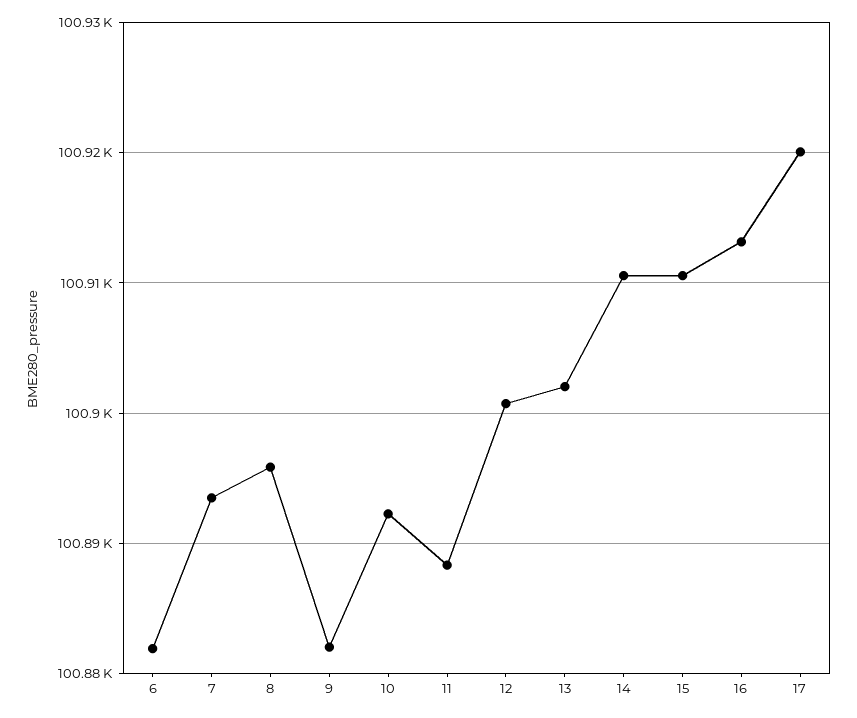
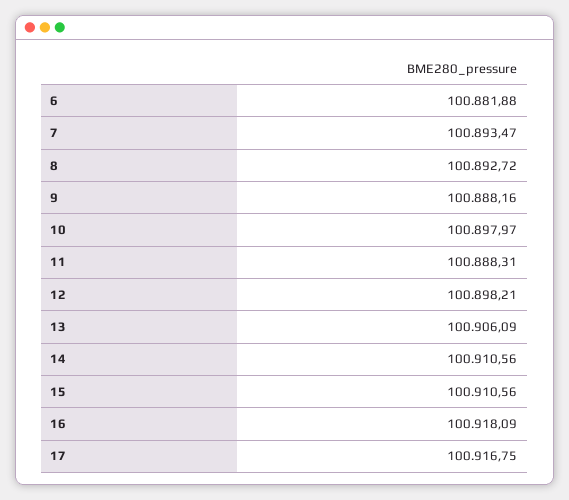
8: 100896 -> 100892.72
9: 100882 -> 100888.16
10: 100892 -> 100897.97
12: 100901 -> 100898.21
13: 100902 -> 100906.09
16: 100913 -> 100918.09
17: 100920 -> 100916.75

